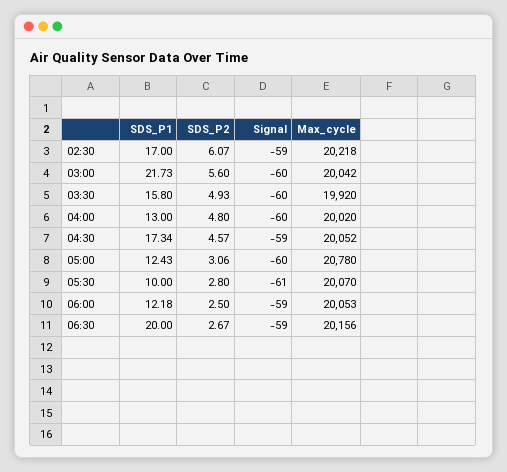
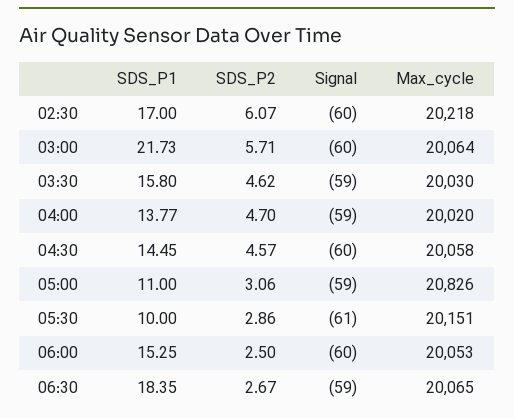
Signal, 02:30: -59 -> -60
SDS_P2, 03:00: 5.6 -> 5.71
Max_cycle, 03:00: 20042 -> 20064
SDS_P2, 03:30: 4.93 -> 4.62
Signal, 03:30: -60 -> -59
Max_cycle, 03:30: 19920 -> 20030
SDS_P1, 04:00: 13 -> 13.77
SDS_P2, 04:00: 4.8 -> 4.7
Signal, 04:00: -60 -> -59
SDS_P1, 04:30: 17.34 -> 14.45
Signal, 04:30: -59 -> -60
Max_cycle, 04:30: 20052 -> 20058
SDS_P1, 05:00: 12.43 -> 11
Signal, 05:00: -60 -> -59
Max_cycle, 05:00: 20780 -> 20826
SDS_P2, 05:30: 2.8 -> 2.86
Max_cycle, 05:30: 20070 -> 20151
SDS_P1, 06:00: 12.18 -> 15.25
Signal, 06:00: -59 -> -60
SDS_P1, 06:30: 20 -> 18.35
Max_cycle, 06:30: 20156 -> 20065

